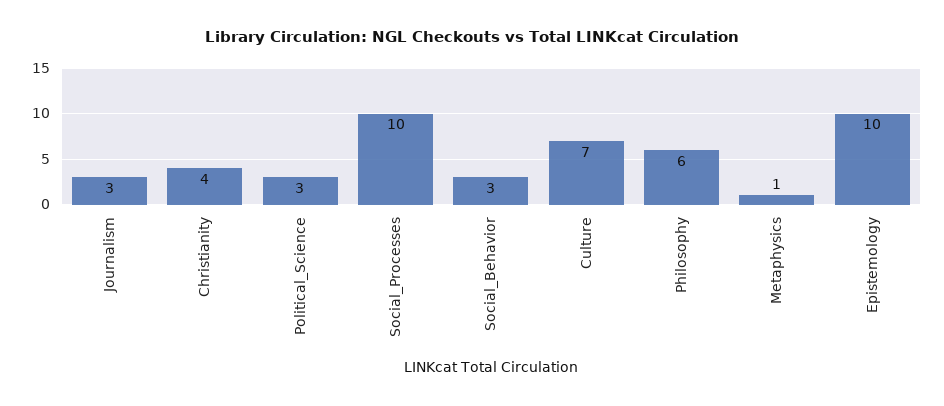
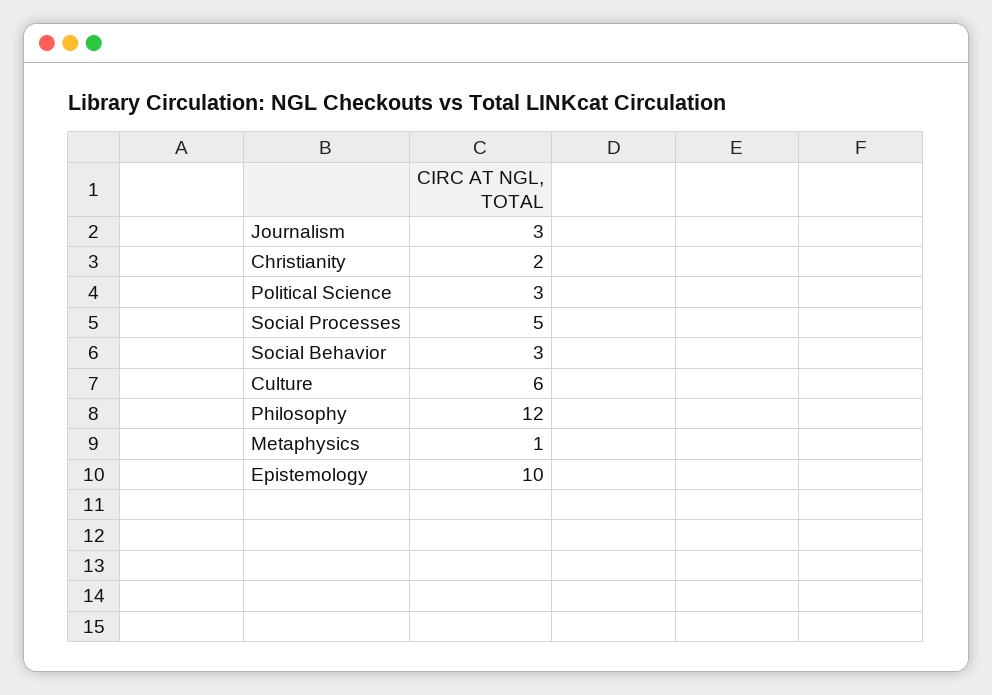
Christianity: 4 -> 2
Social_Processes: 10 -> 5
Culture: 7 -> 6
Philosophy: 6 -> 12

